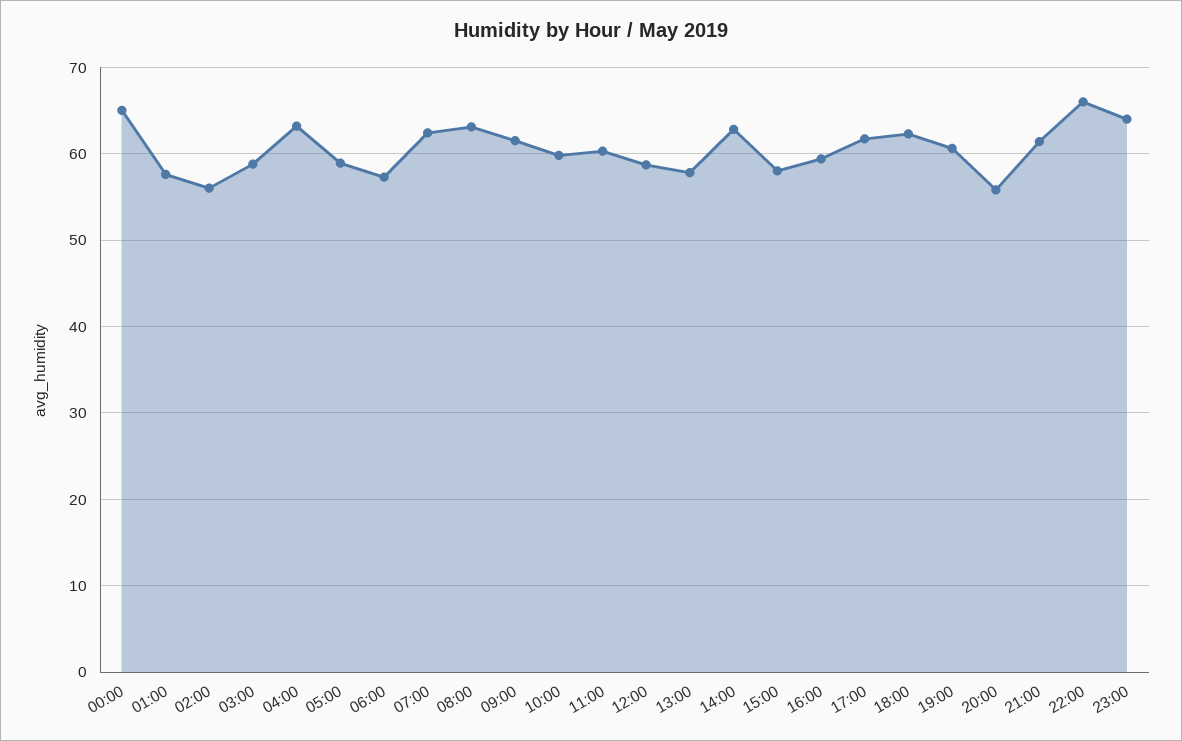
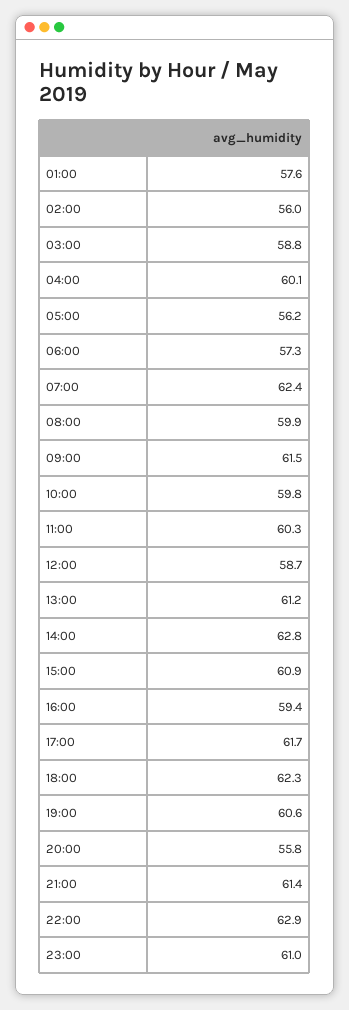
00:00: 65 -> none
04:00: 63 -> 60.1
05:00: 59 -> 56.2
08:00: 63 -> 59.9
13:00: 58 -> 61.2
15:00: 58 -> 60.9
22:00: 66 -> 62.9
23:00: 64 -> 61

